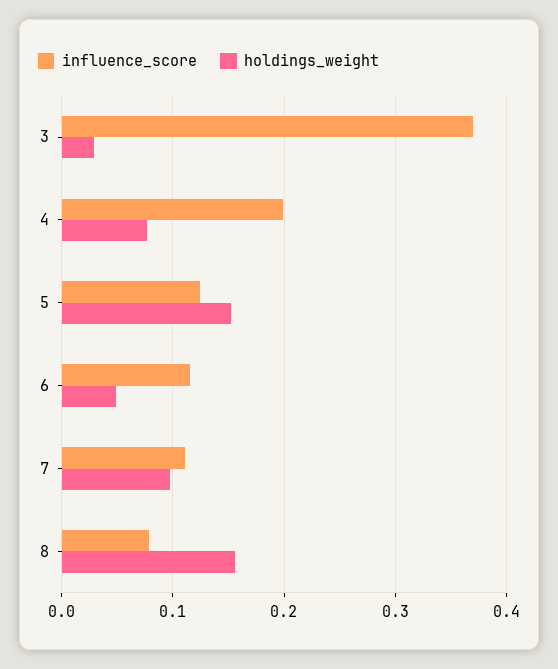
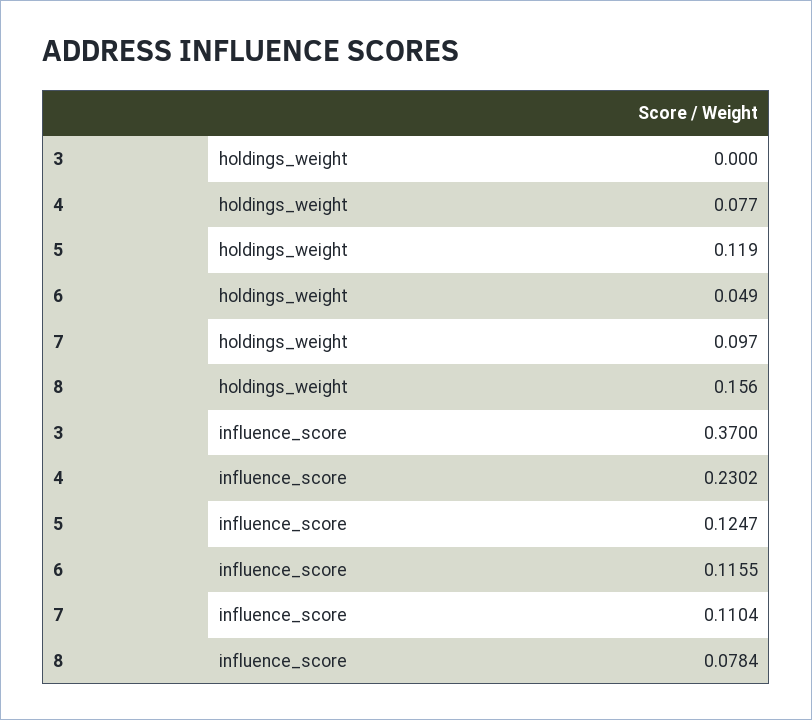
holdings_weight, 3: 0.03 -> 0
influence_score, 4: 0.2 -> 0.2302
holdings_weight, 5: 0.15 -> 0.119

